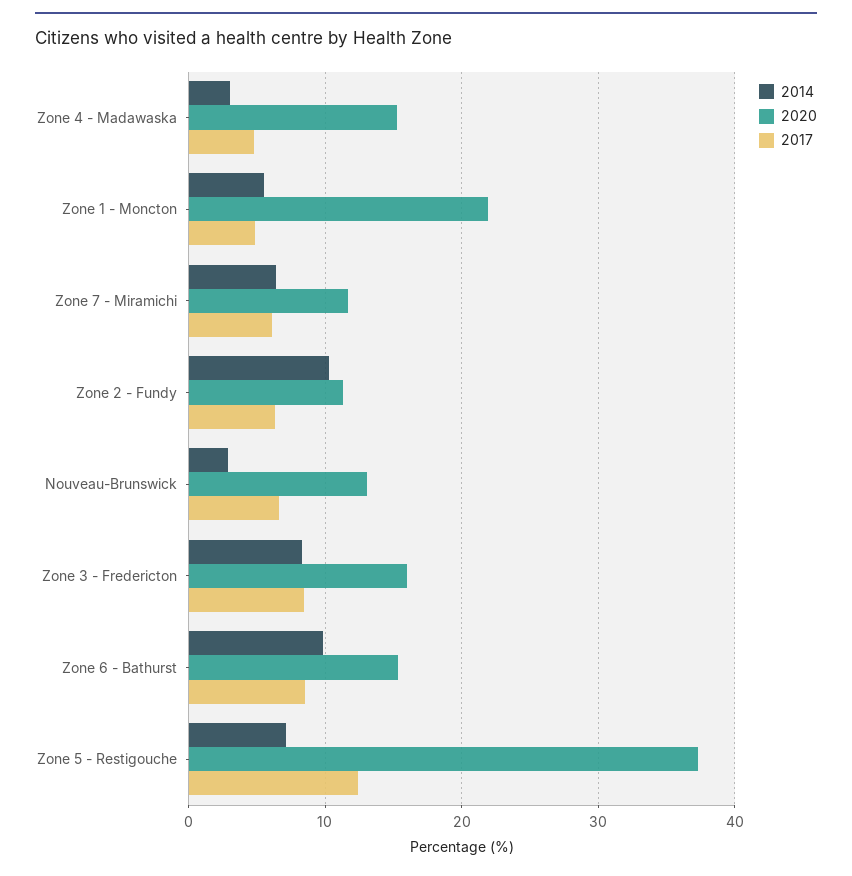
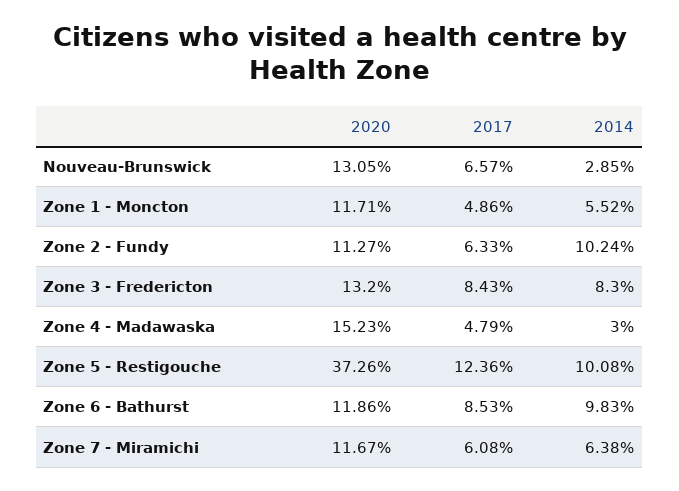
2020, Zone 1 - Moncton: 22 -> 11.71
2020, Zone 3 - Fredericton: 16 -> 13.2
2020, Zone 6 - Bathurst: 15 -> 11.86
2014, Zone 5 - Restigouche: 7 -> 10.08

